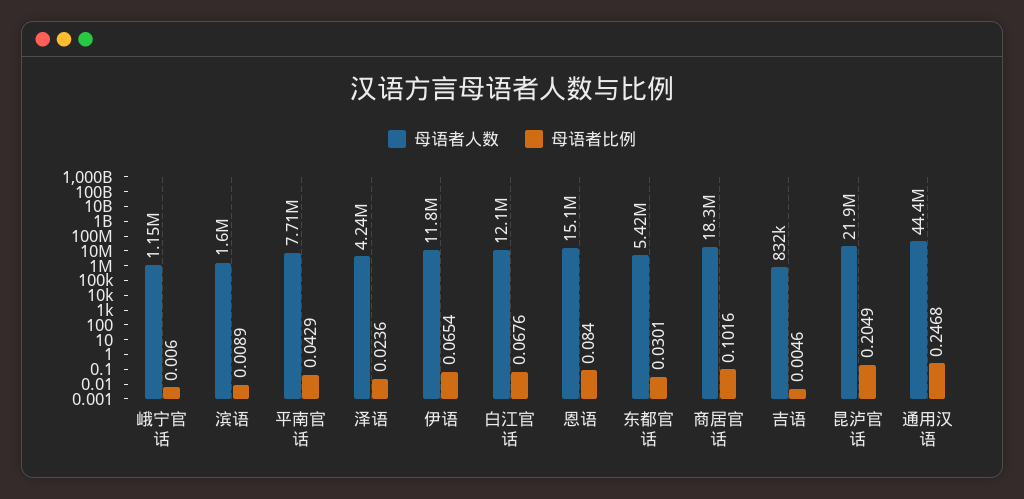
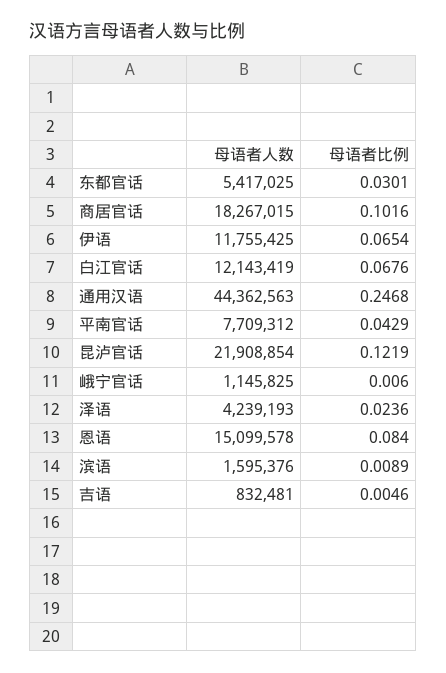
母语者比例, 昆泸官话: 0.2049 -> 0.1219

